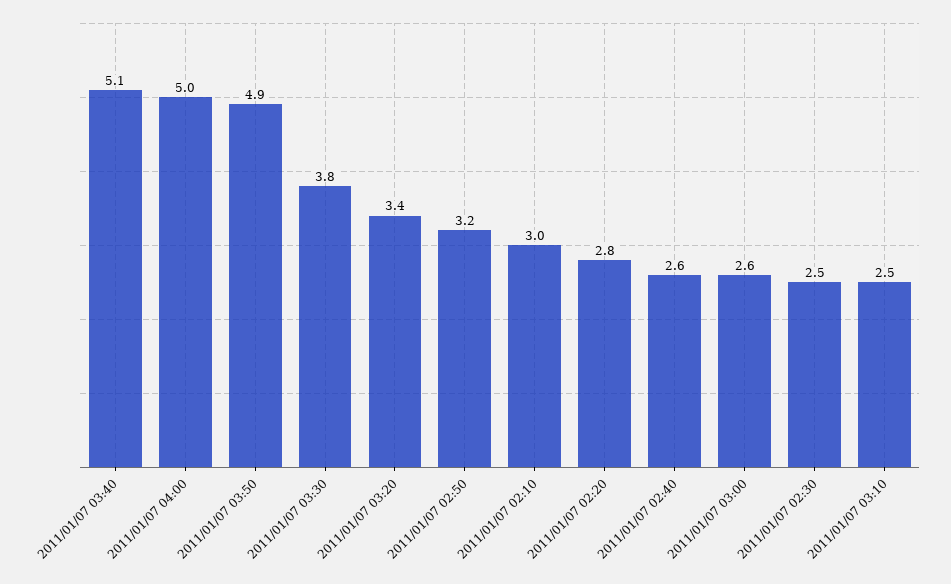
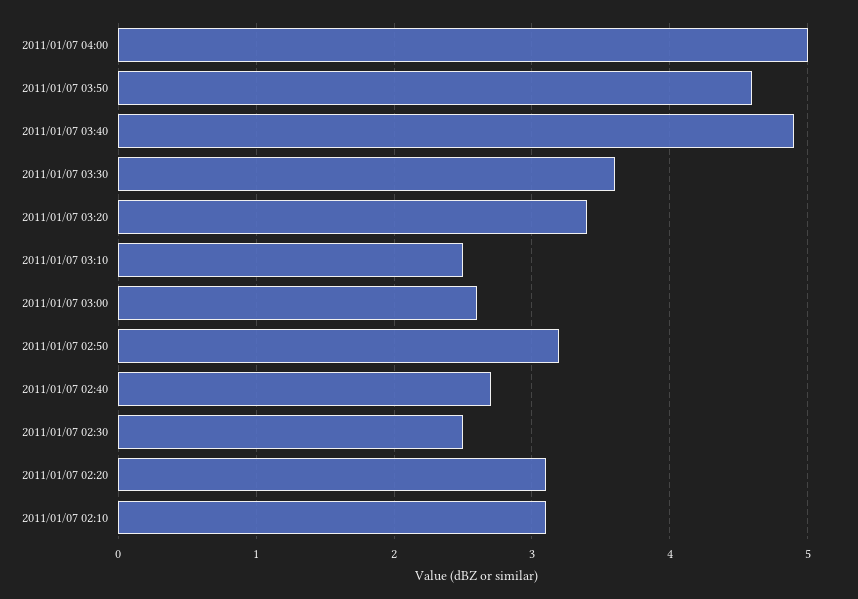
2011/01/07 03:40: 5.1 -> 4.9
2011/01/07 03:50: 4.9 -> 4.6
2011/01/07 03:30: 3.8 -> 3.6
2011/01/07 02:10: 3 -> 3.1
2011/01/07 02:20: 2.8 -> 3.1
2011/01/07 02:40: 2.6 -> 2.7

